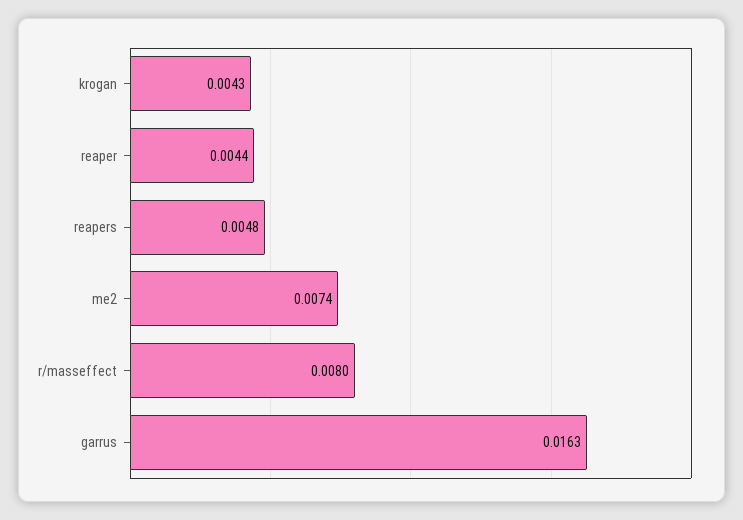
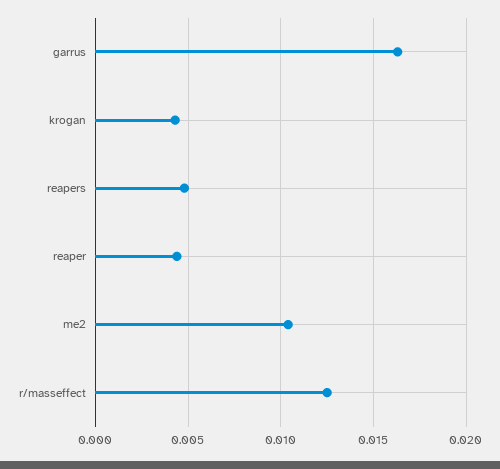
me2: 0.0074 -> 0.0105
r/masseffect: 0.008 -> 0.0125

